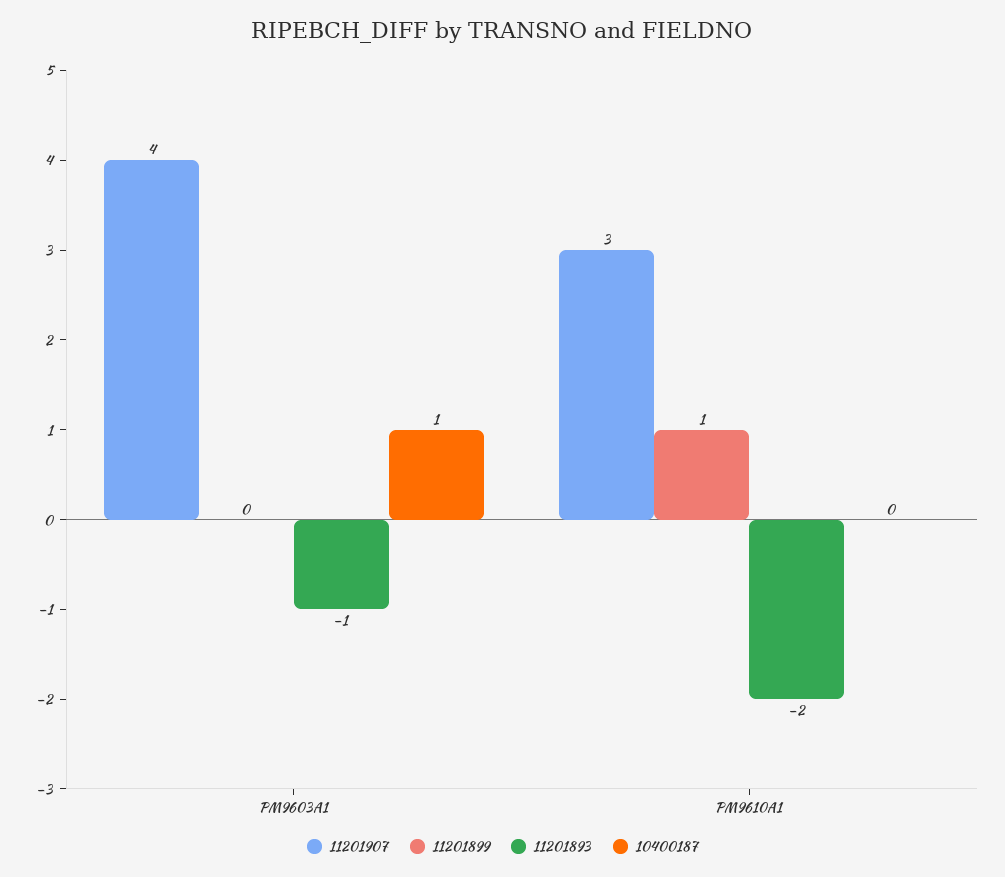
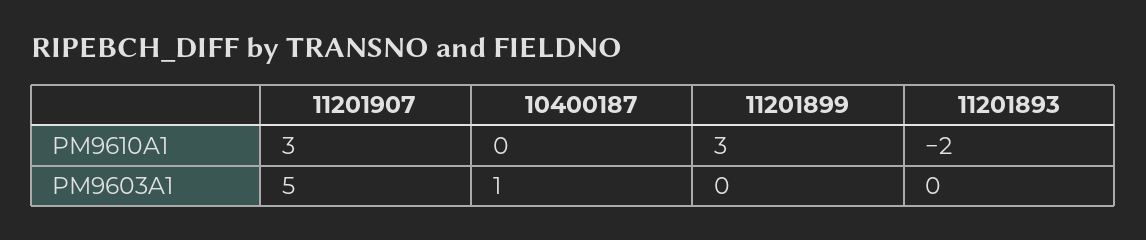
11201907, PM9603A1: 4 -> 5
11201893, PM9603A1: -1 -> 0
11201899, PM9610A1: 1 -> 3

